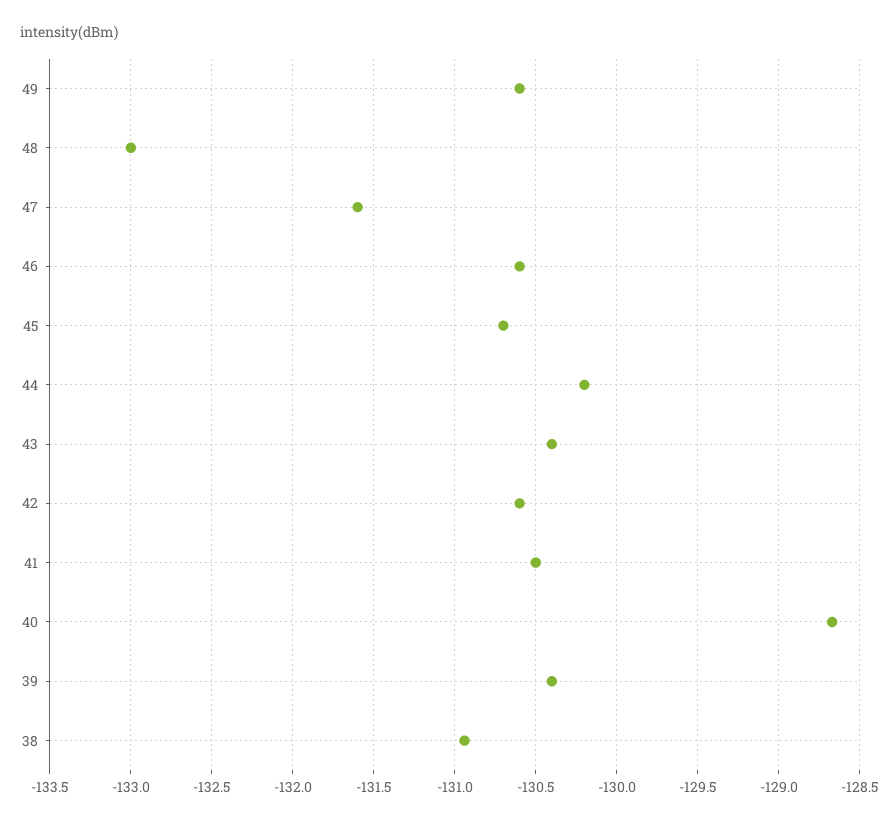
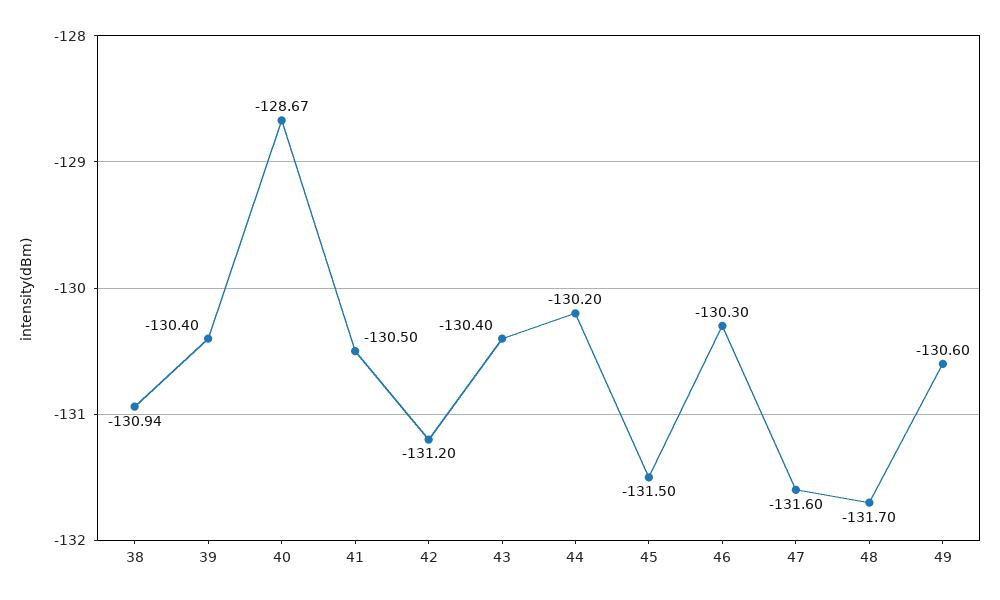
48: -133 -> -131.7
46: -130.6 -> -130.3
45: -130.7 -> -131.5
42: -130.6 -> -131.2

